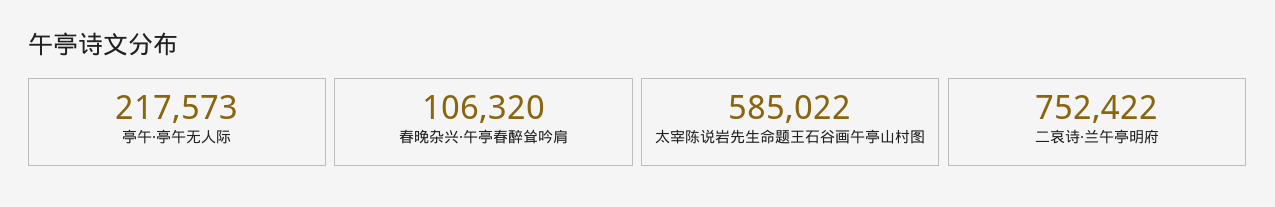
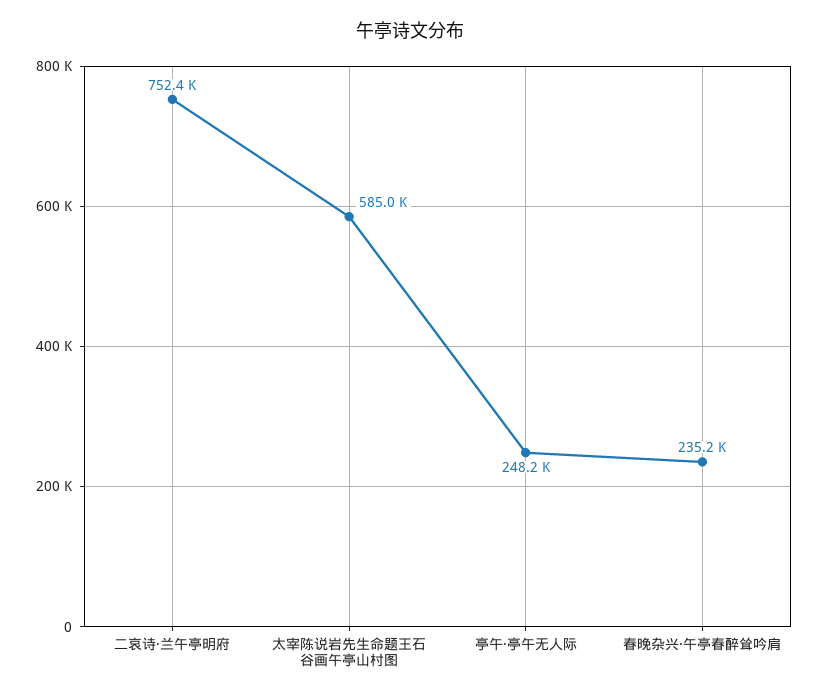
亭午·亭午无人际: 217573 -> 248200
春晚杂兴·午亭春醉耸吟肩: 106320 -> 235200

